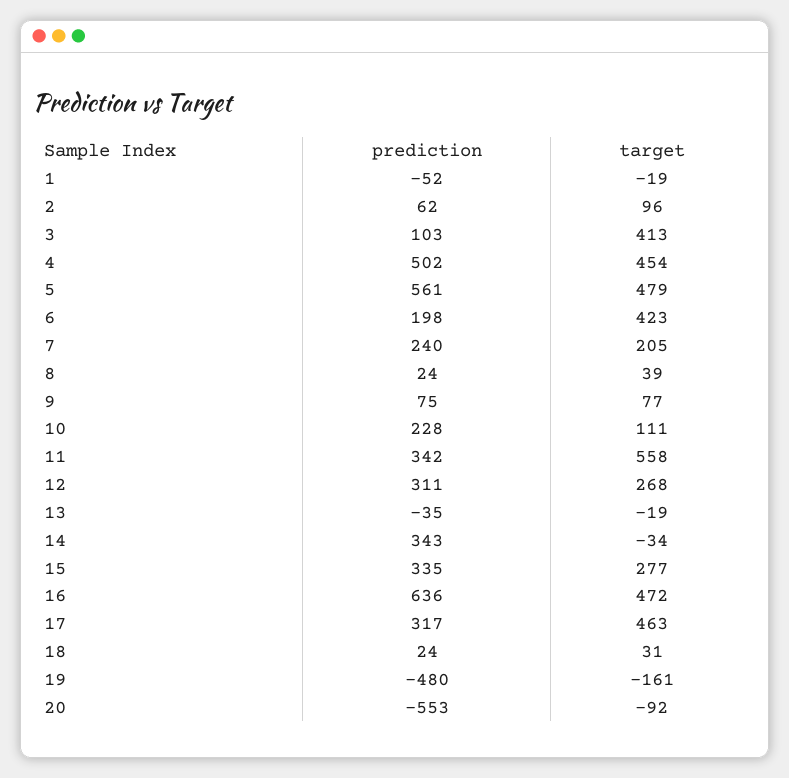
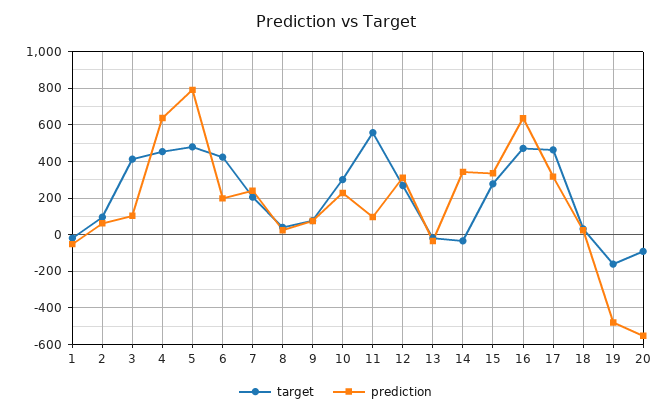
prediction, 4: 502 -> 650
prediction, 5: 561 -> 800
target, 10: 111 -> 300
prediction, 11: 342 -> 100

